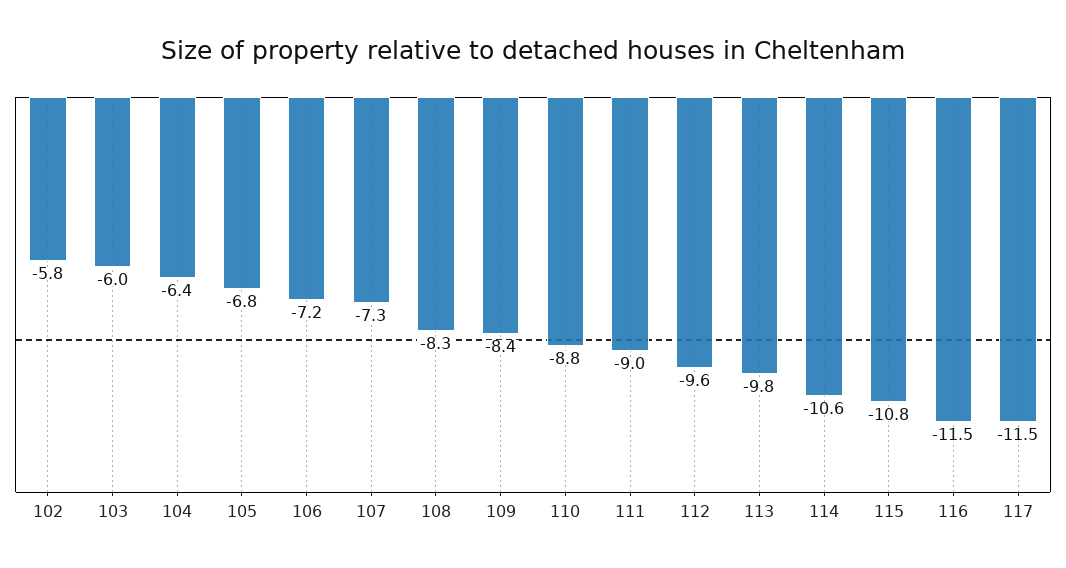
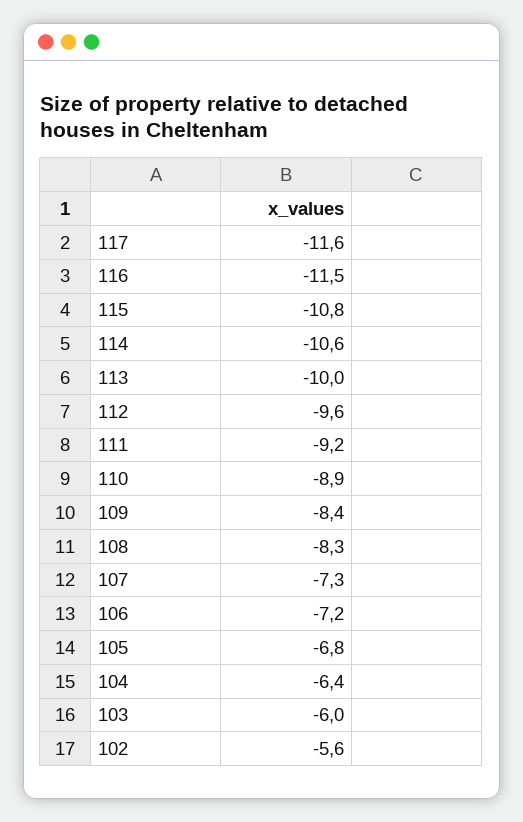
102: -5.8 -> -5.6
110: -8.8 -> -8.9
111: -9 -> -9.2
113: -9.8 -> -10
117: -11.5 -> -11.6

